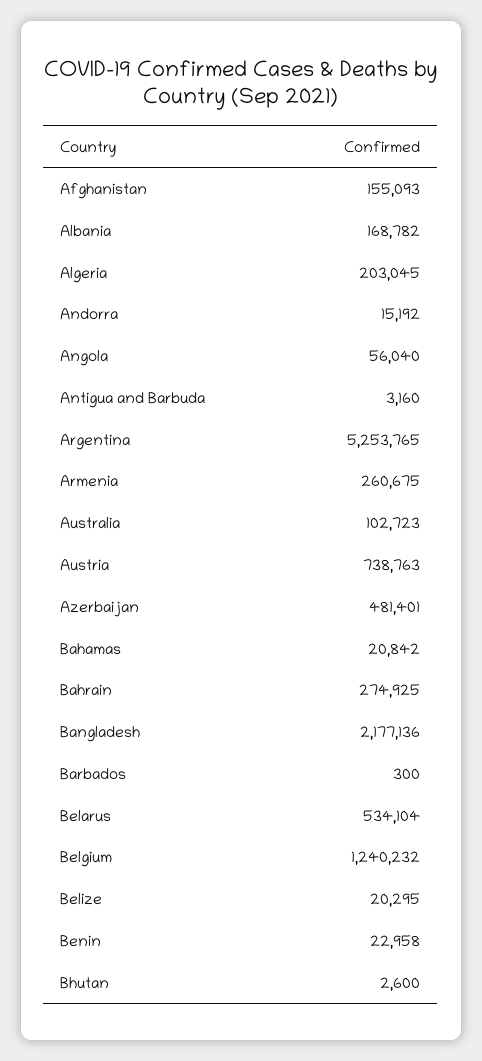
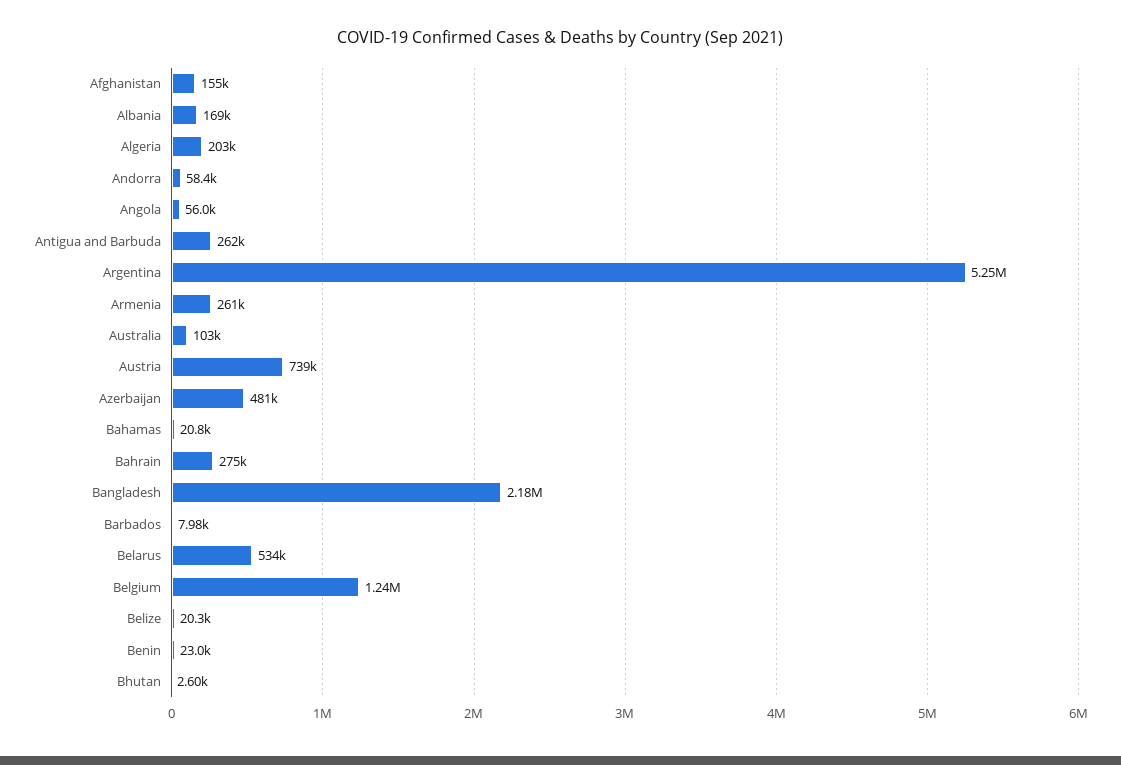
Andorra: 15192 -> 58400
Antigua and Barbuda: 3160 -> 262000
Barbados: 300 -> 7980

